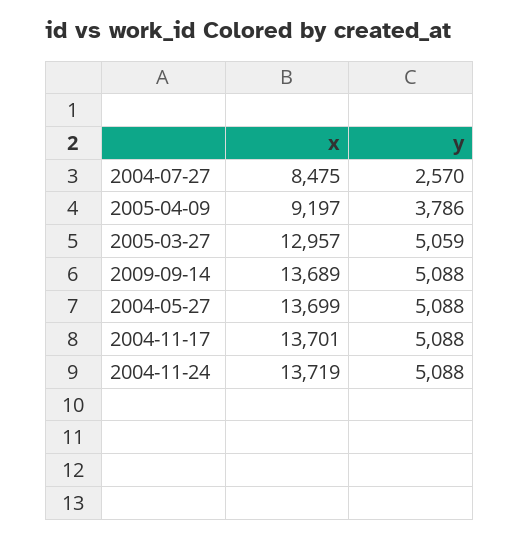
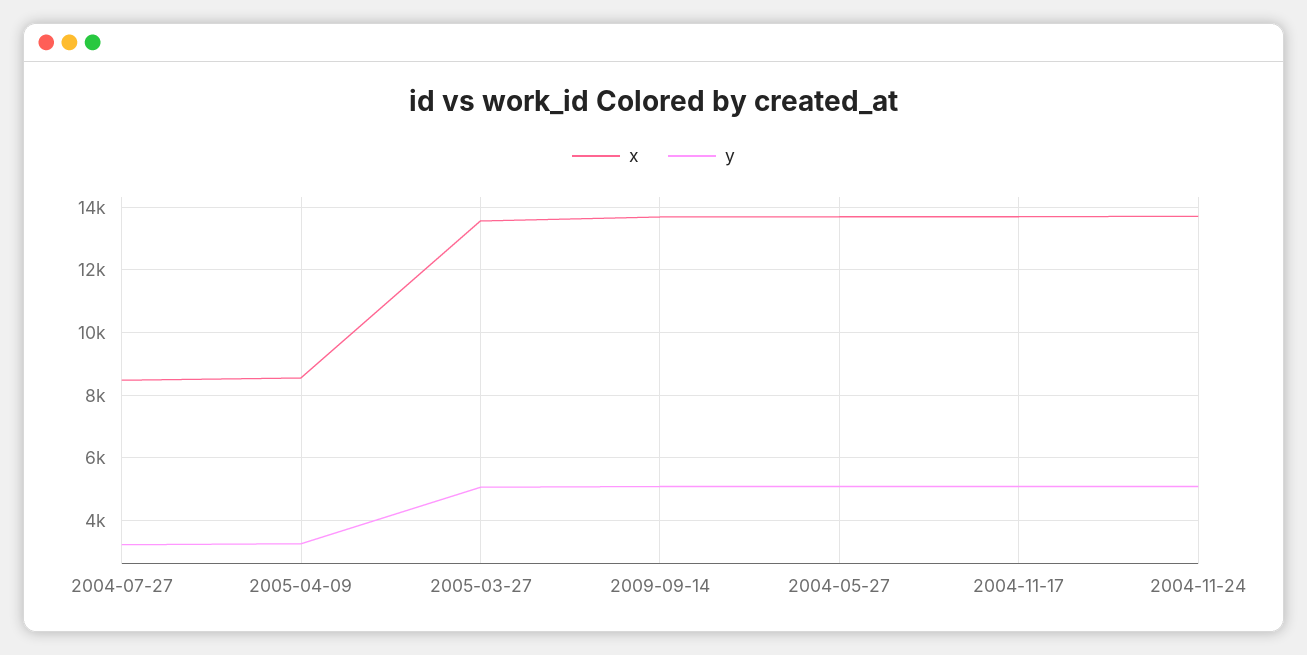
y, 2004-07-27: 2570 -> 3200
x, 2005-04-09: 9197 -> 8600
y, 2005-04-09: 3786 -> 3200
x, 2005-03-27: 12957 -> 13600

